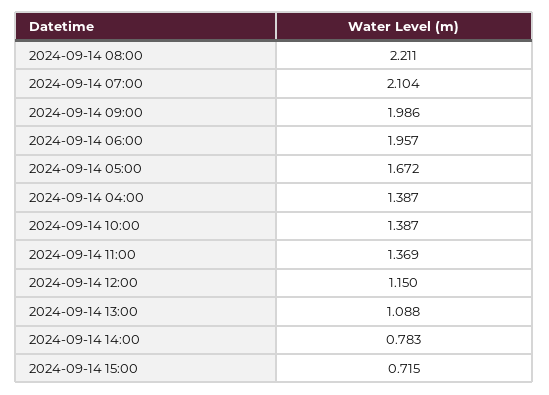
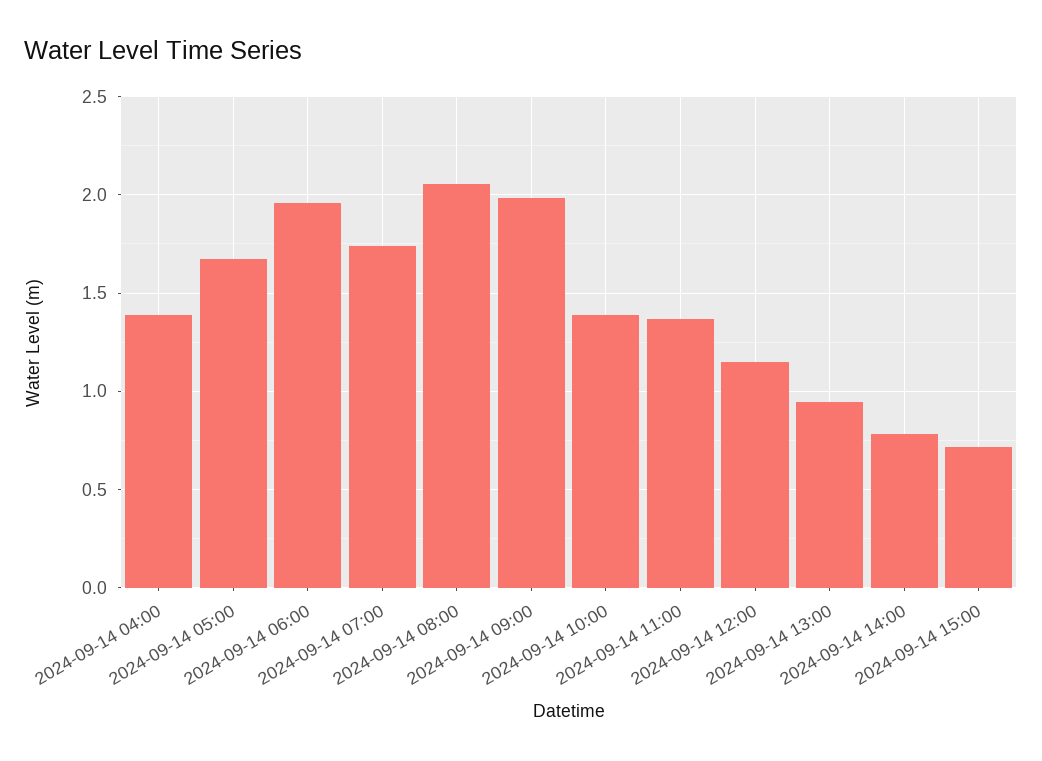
2024-09-14 08:00: 2.211 -> 2.05
2024-09-14 07:00: 2.104 -> 1.75
2024-09-14 13:00: 1.088 -> 0.95

